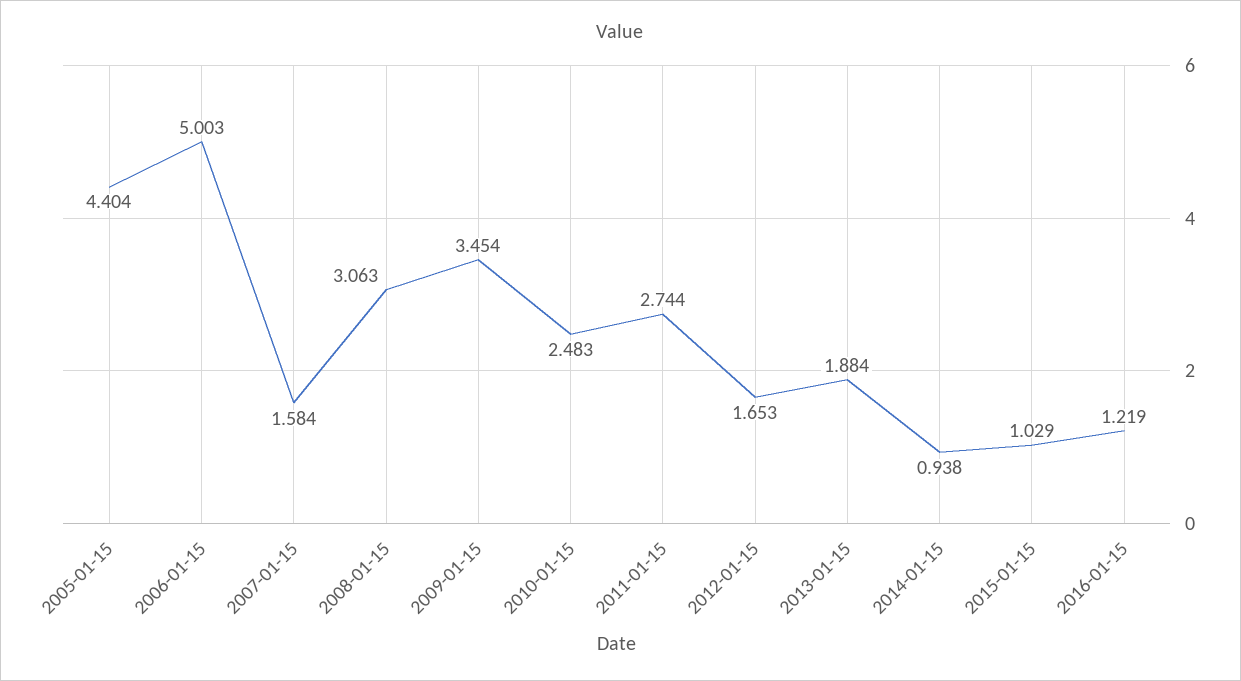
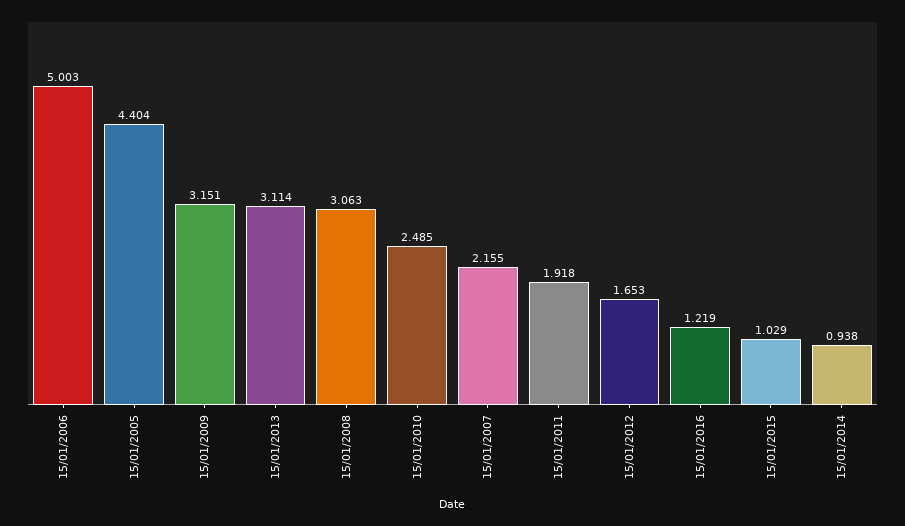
2007-01-15: 1.584 -> 2.155
2009-01-15: 3.454 -> 3.151
2010-01-15: 2.483 -> 2.485
2011-01-15: 2.744 -> 1.918
2013-01-15: 1.884 -> 3.114

